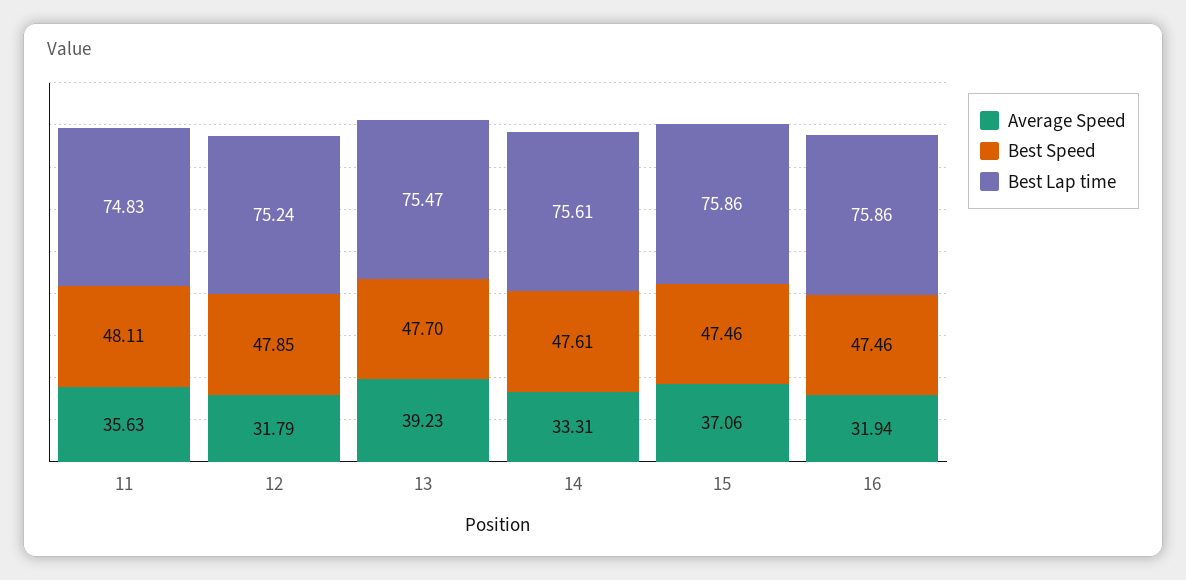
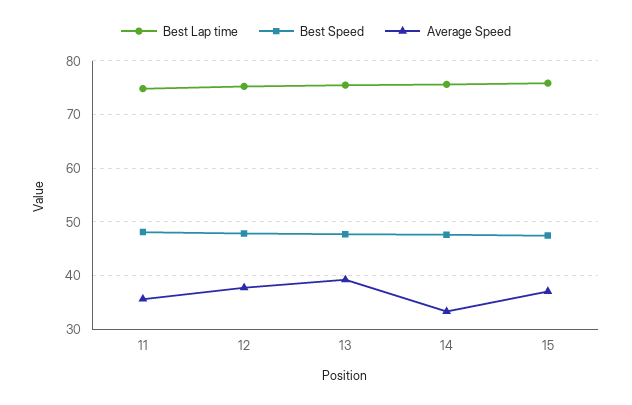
Average Speed, 12: 31.79 -> 38
Average Speed, 16: 31.94 -> none
Best Speed, 16: 47.46 -> none
Best Lap time, 16: 75.86 -> none

